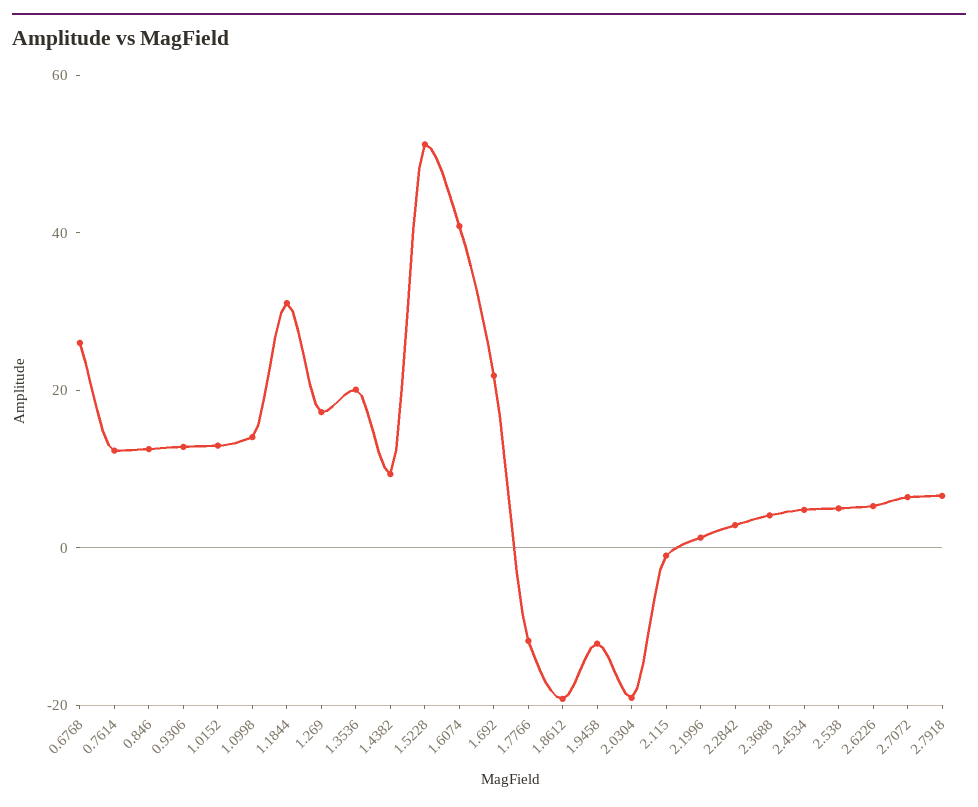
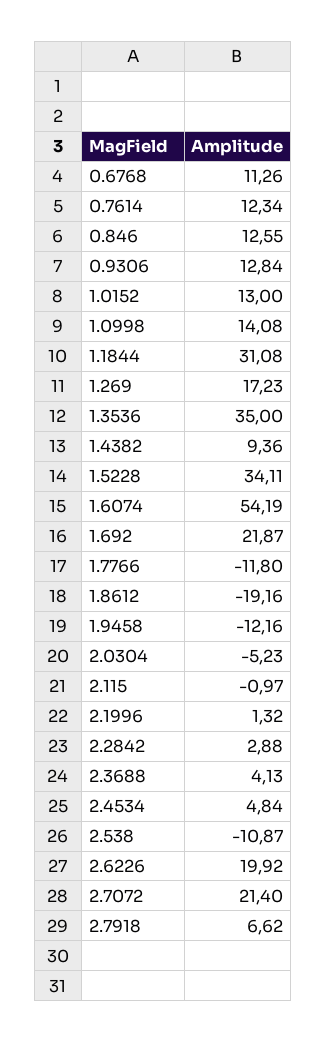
0.6768: 25 -> 11.26
1.3536: 20 -> 35
1.5228: 50 -> 34.11
1.6074: 40 -> 54.19
2.0304: -20 -> -5.23
2.538: 5 -> -10.87
2.6226: 5 -> 19.92
2.7072: 5 -> 21.4

